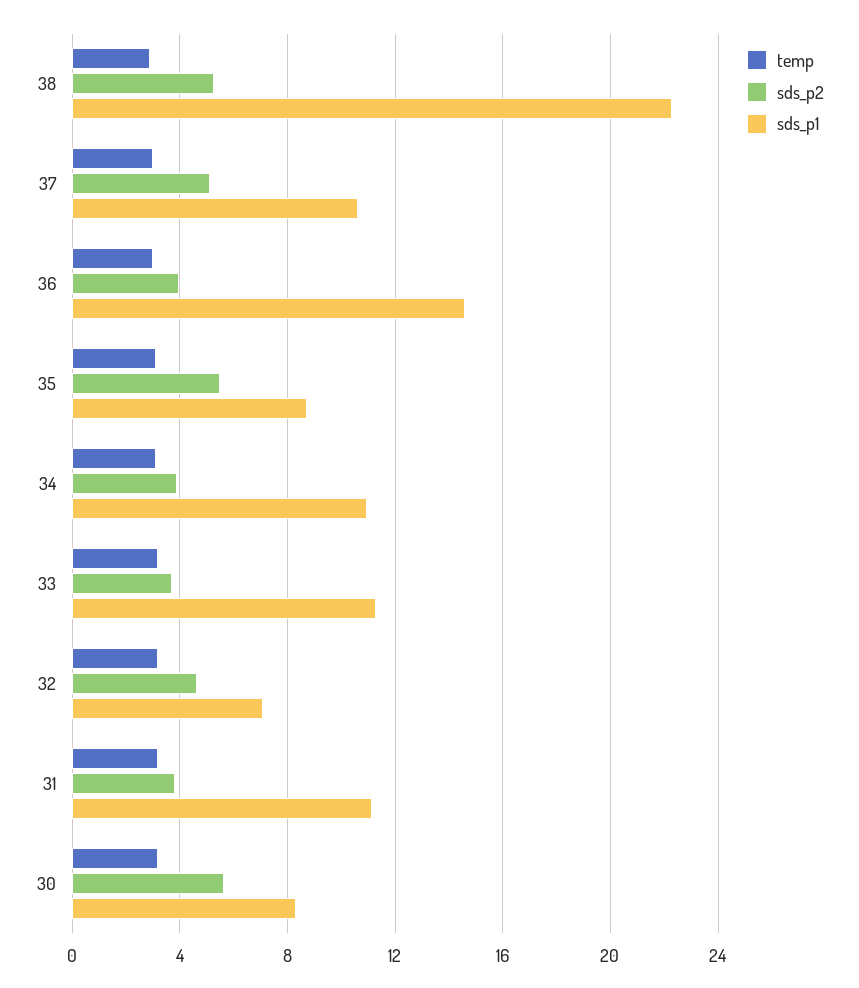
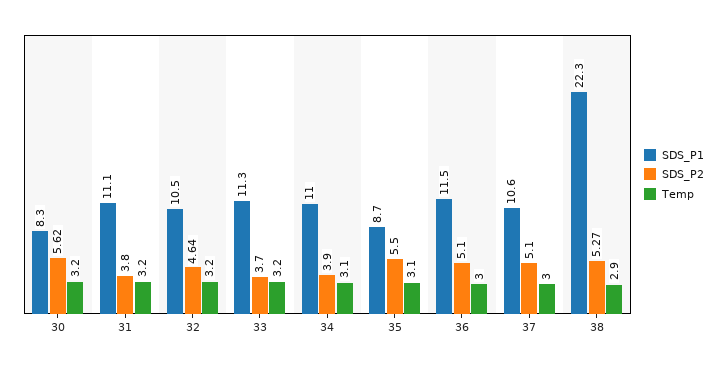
sds_p2, 36: 4 -> 5.1
sds_p1, 36: 14.5 -> 11.5
sds_p1, 32: 7 -> 10.5

